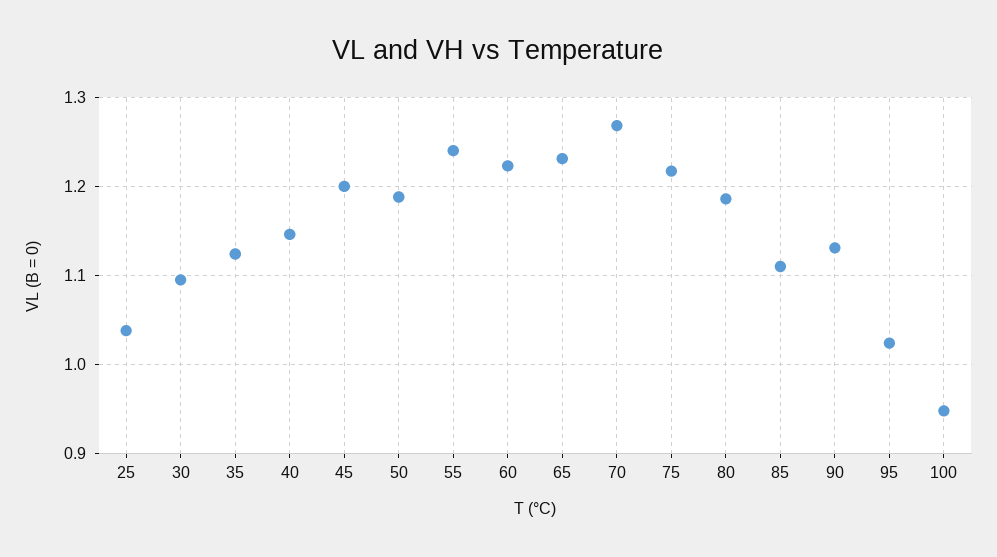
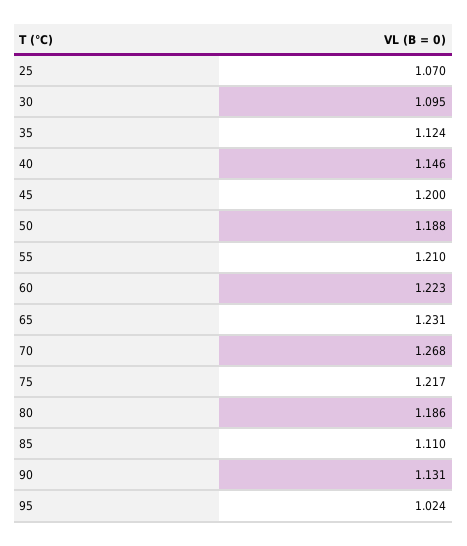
25: 1.04 -> 1.07
55: 1.24 -> 1.21
100: 0.95 -> none

